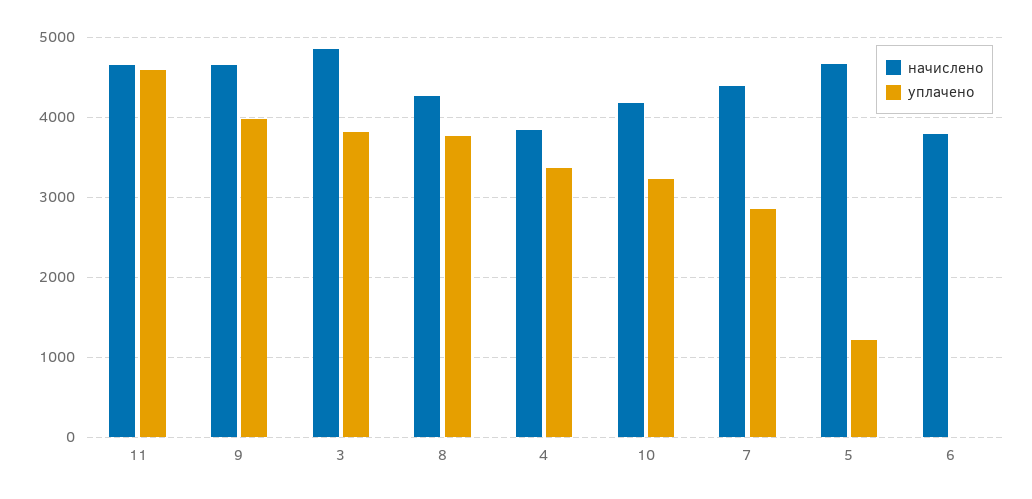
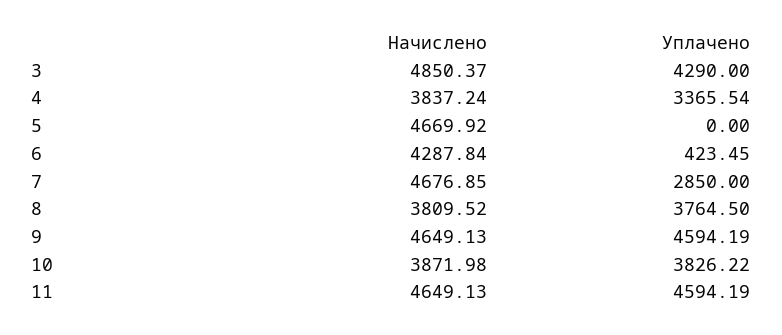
уплачено, 9: 4000 -> 4594.19
уплачено, 3: 3800 -> 4290
начислено, 8: 4300 -> 3809.52
начислено, 10: 4200 -> 3871.98
уплачено, 10: 3200 -> 3826.22
начислено, 7: 4400 -> 4676.85
уплачено, 5: 1200 -> 0
начислено, 6: 3800 -> 4287.84
уплачено, 6: 0 -> 423.45

